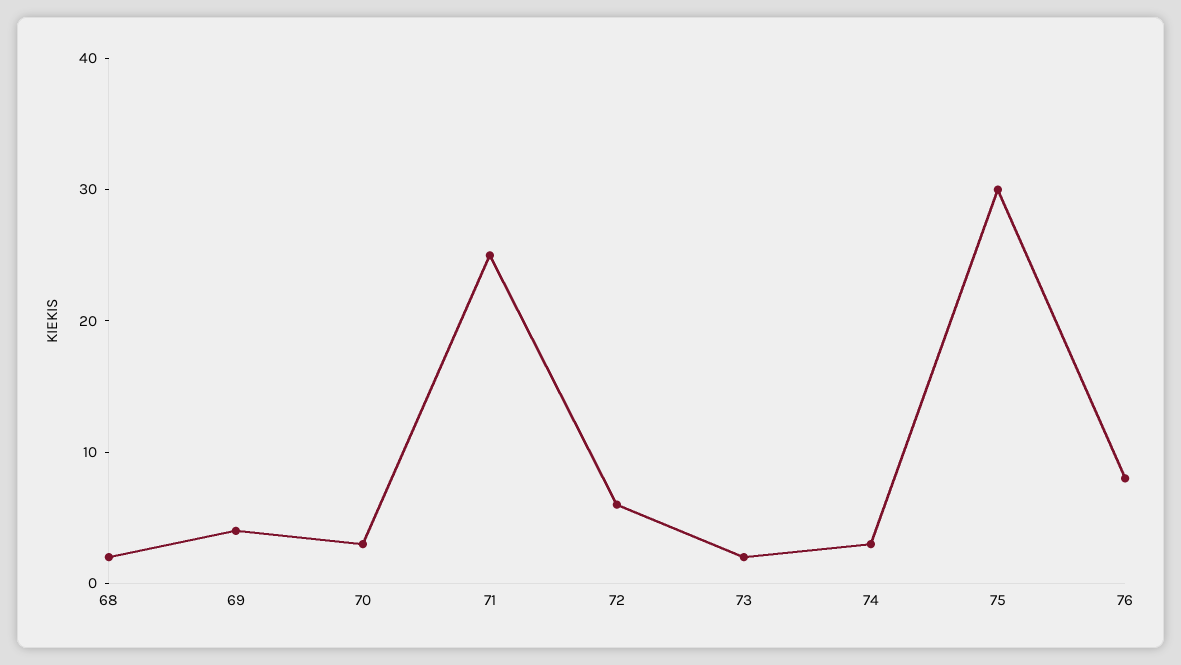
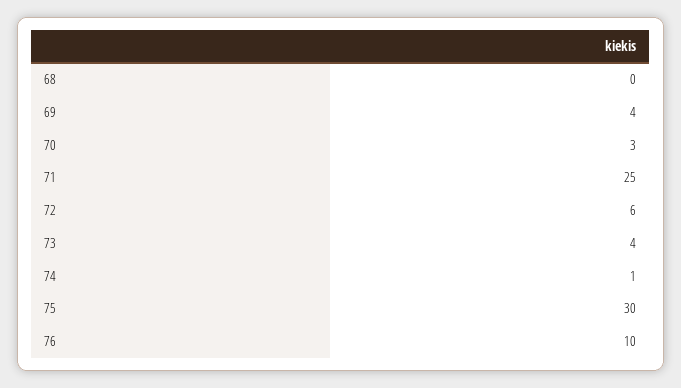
68: 2 -> 0
73: 2 -> 4
74: 3 -> 1
76: 8 -> 10

